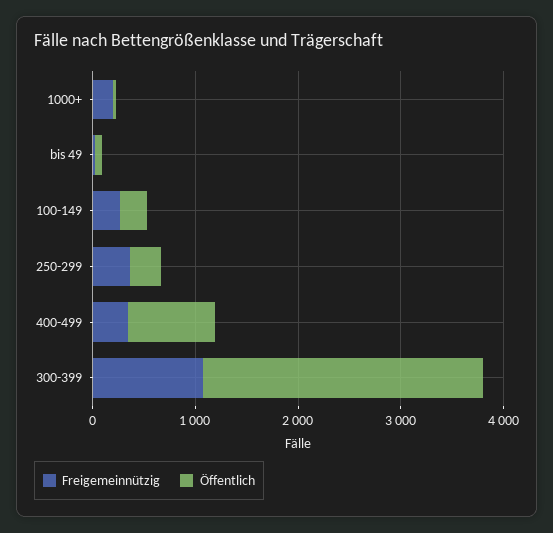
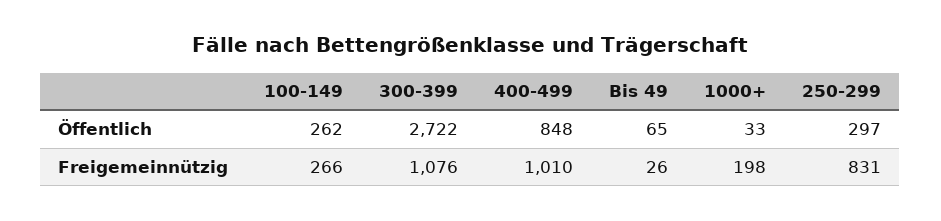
Freigemeinnützig, 250-299: 400 -> 831
Freigemeinnützig, 400-499: 400 -> 1010

